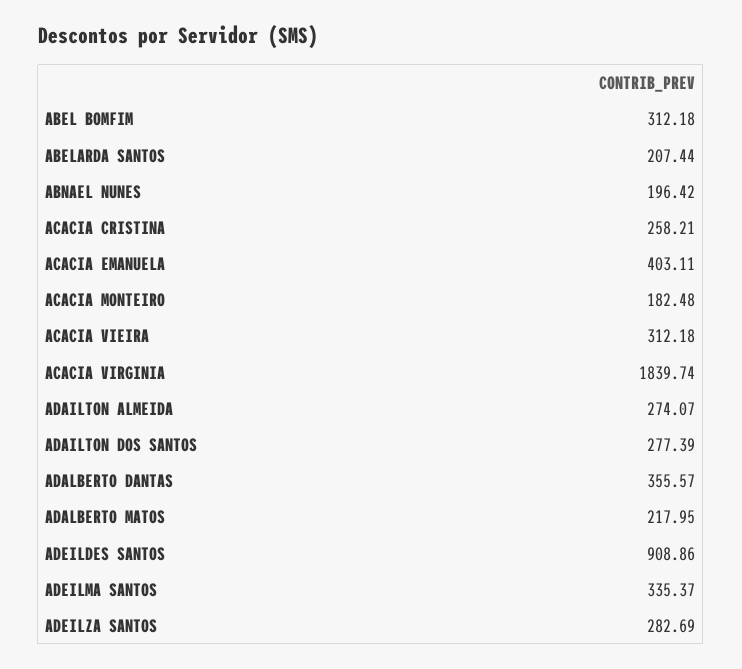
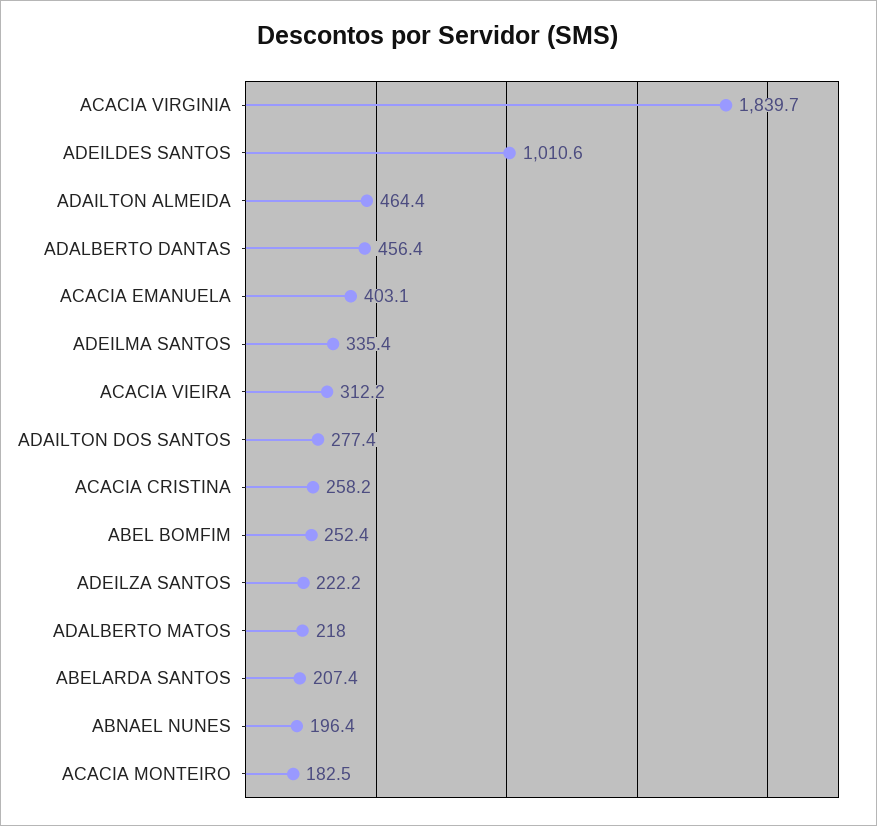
ABEL BOMFIM: 312.18 -> 252.4
ADAILTON ALMEIDA: 274.07 -> 464.4
ADALBERTO DANTAS: 355.57 -> 456.4
ADEILDES SANTOS: 908.86 -> 1010.6
ADEILZA SANTOS: 282.69 -> 222.2

